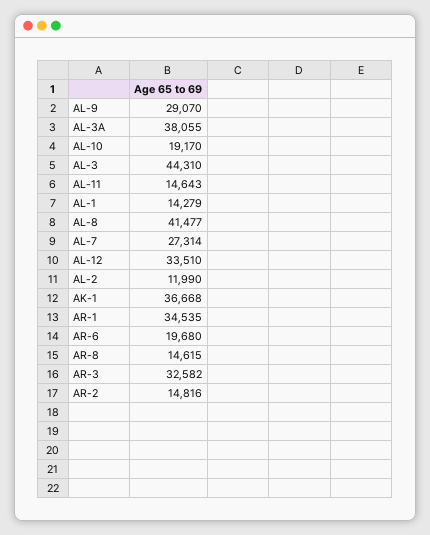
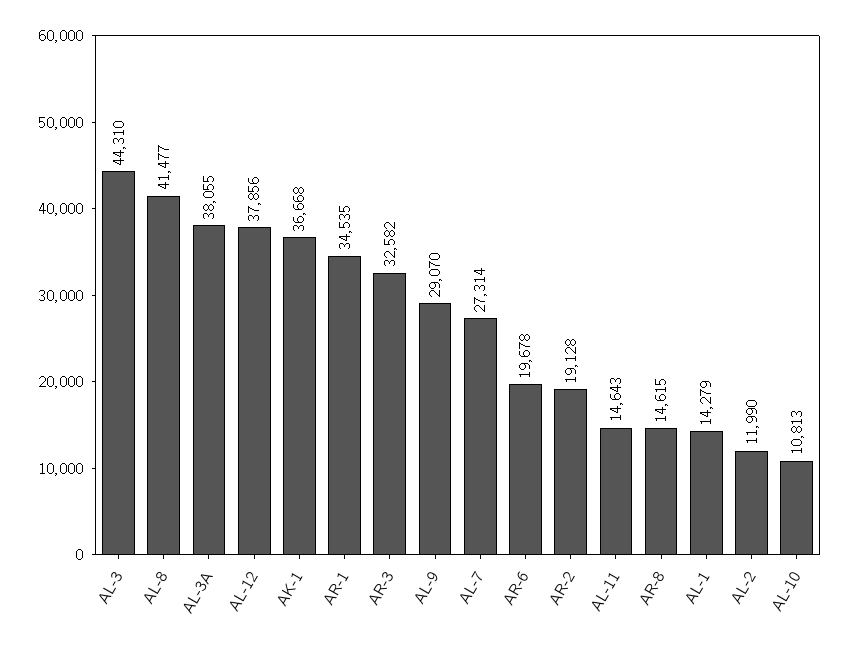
AL-10: 19170 -> 10813
AL-12: 33510 -> 37856
AR-6: 19680 -> 19678
AR-2: 14816 -> 19128

